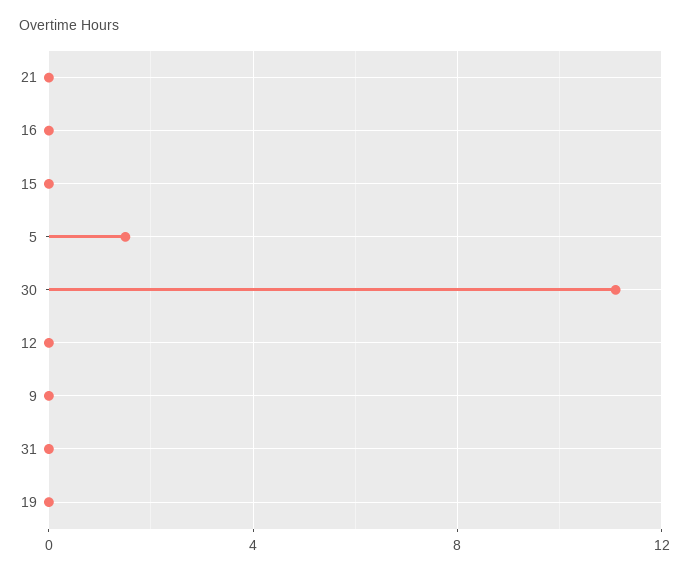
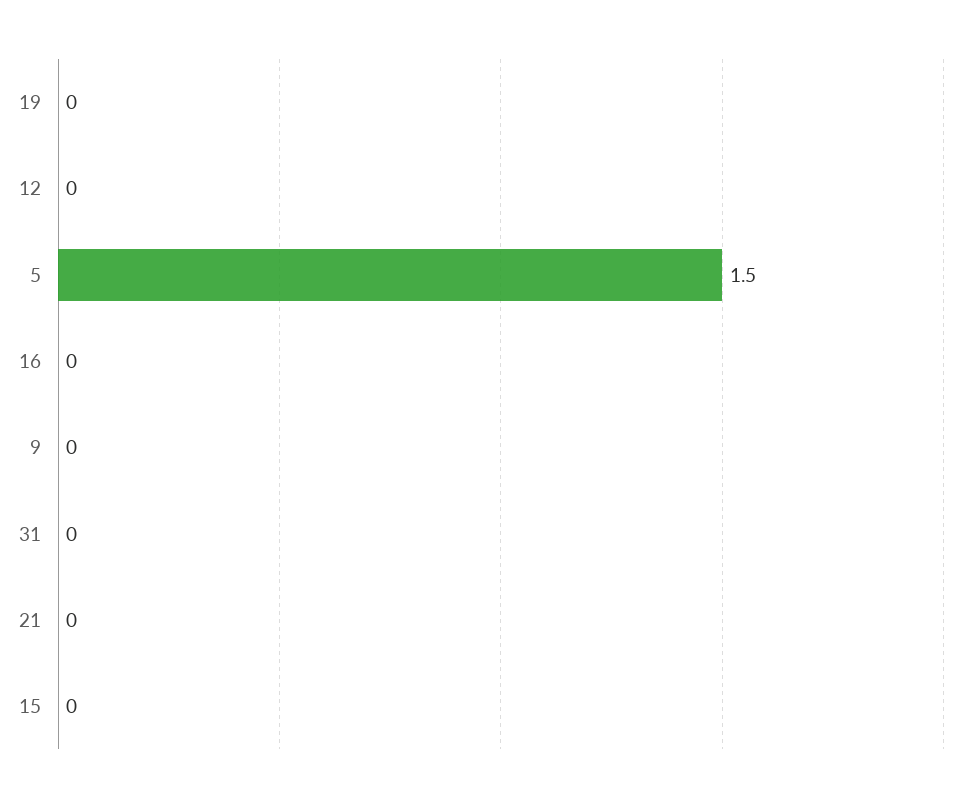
30: 11 -> none

